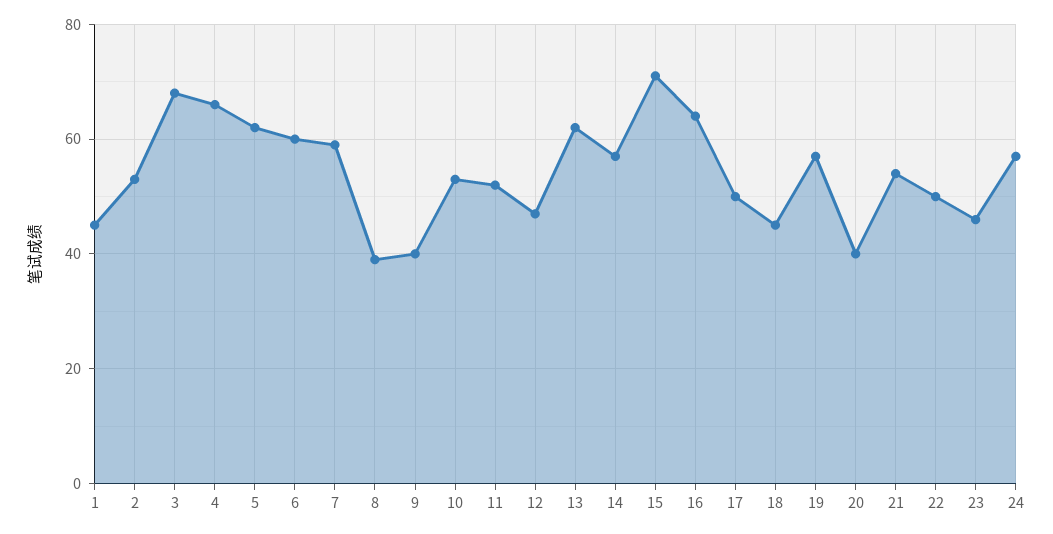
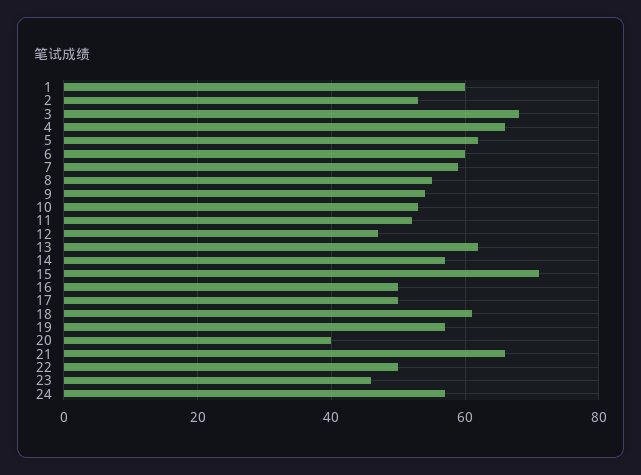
1: 45 -> 60
8: 40 -> 55
9: 40 -> 55
16: 65 -> 50
18: 45 -> 60
21: 55 -> 65

